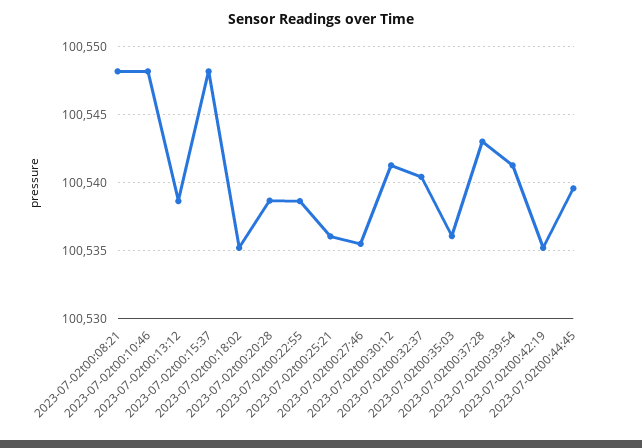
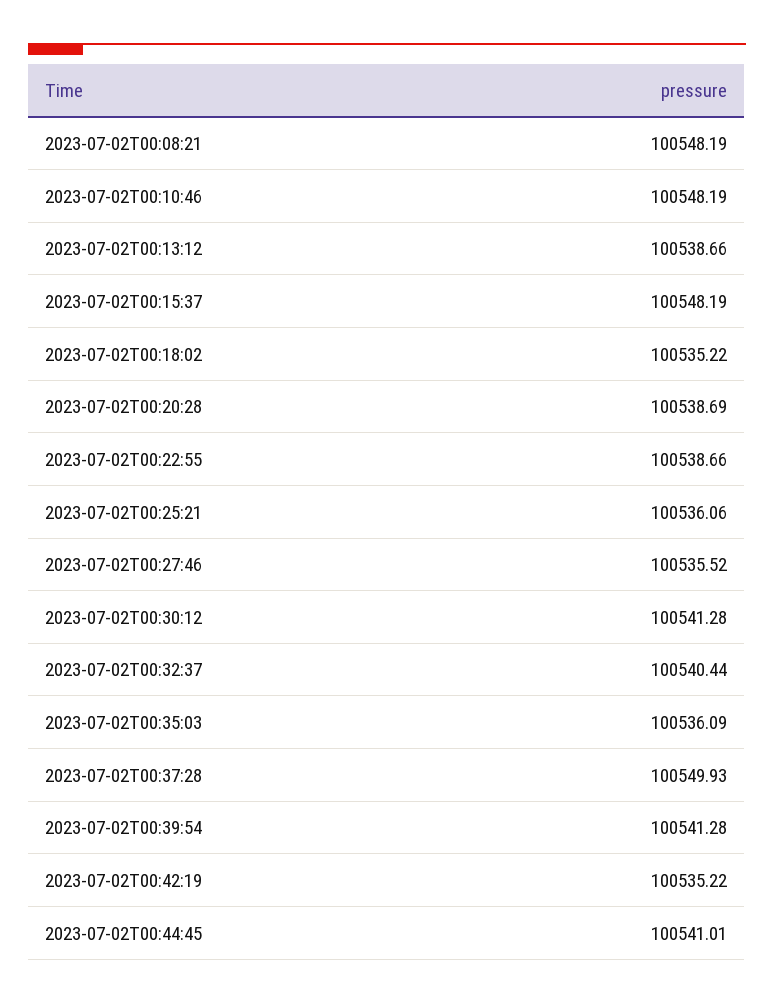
2023-07-02t00:37:28: 100543 -> 100549.93
2023-07-02t00:44:45: 100539.5 -> 100541.01

